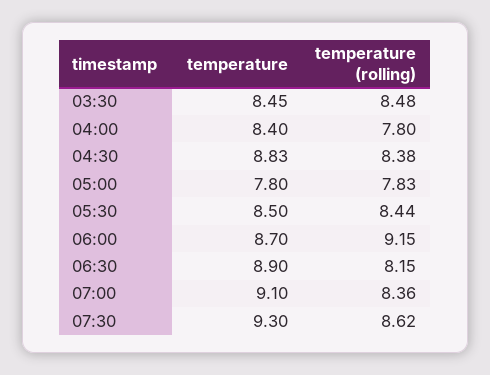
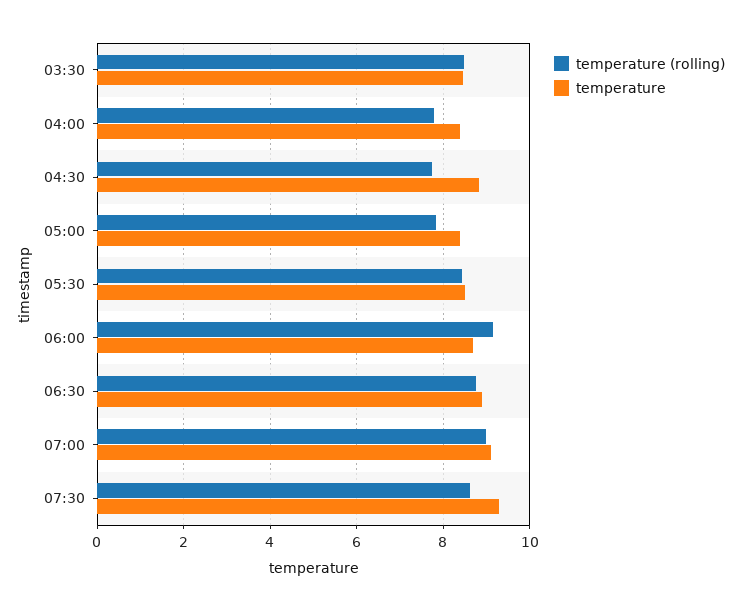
temperature (rolling), 04:30: 8.38 -> 7.8
temperature, 05:00: 7.8 -> 8.4
temperature (rolling), 06:30: 8.15 -> 8.8
temperature (rolling), 07:00: 8.36 -> 9

